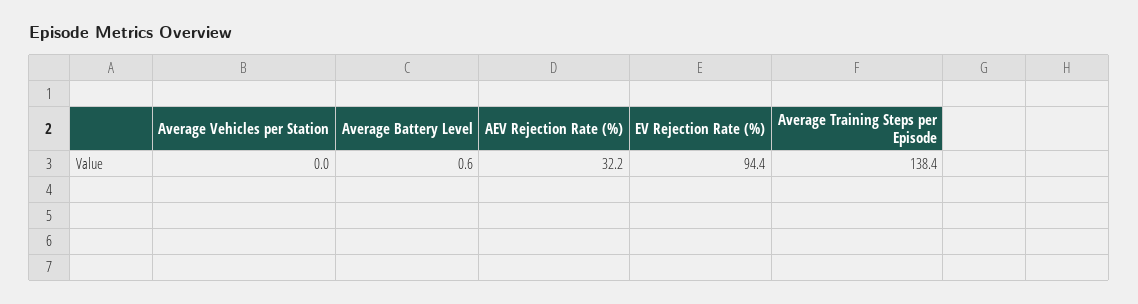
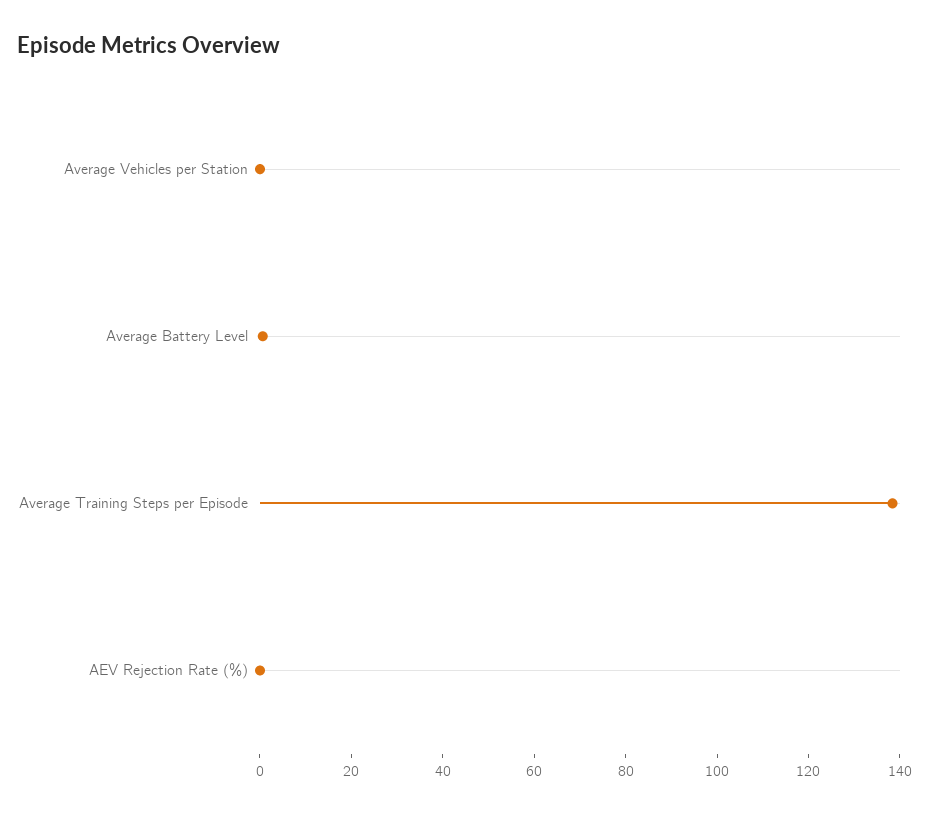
AEV Rejection Rate (%): 32.2 -> 0
EV Rejection Rate (%): 94.4 -> none

